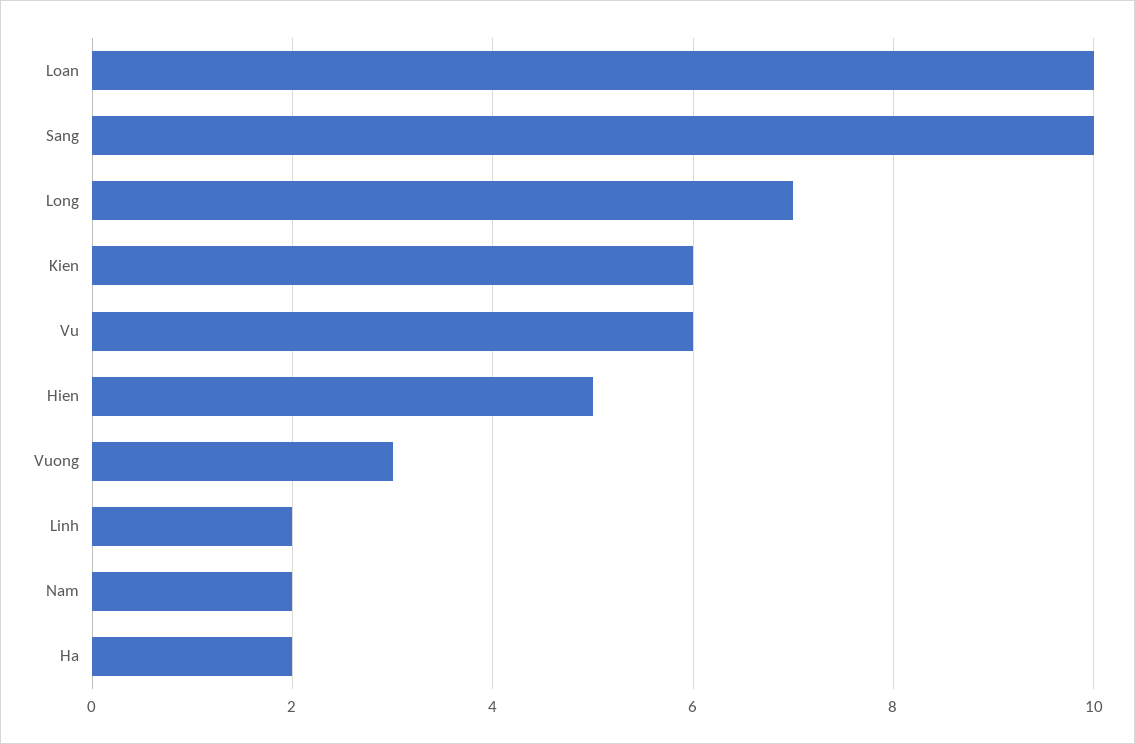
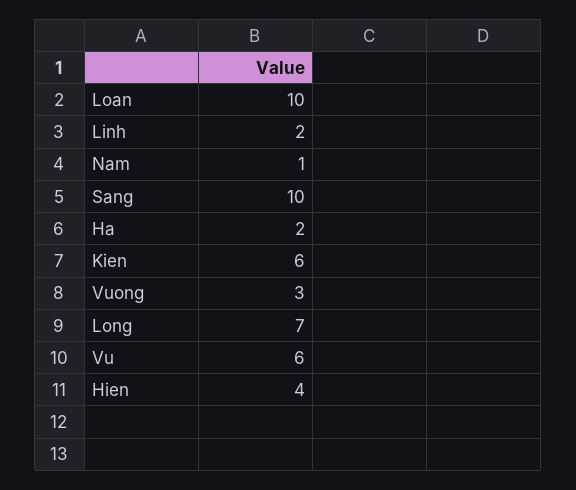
Hien: 5 -> 4
Nam: 2 -> 1

